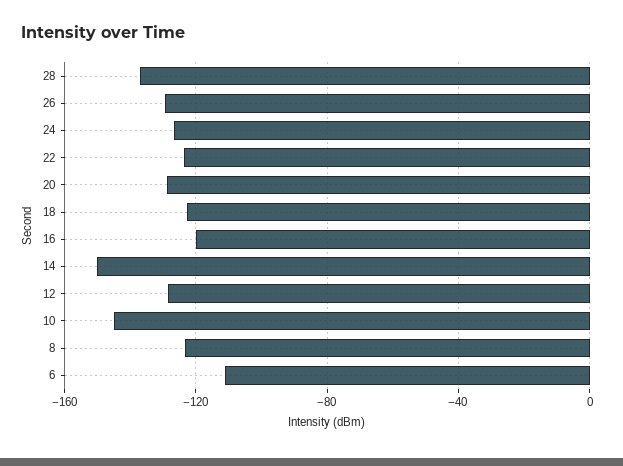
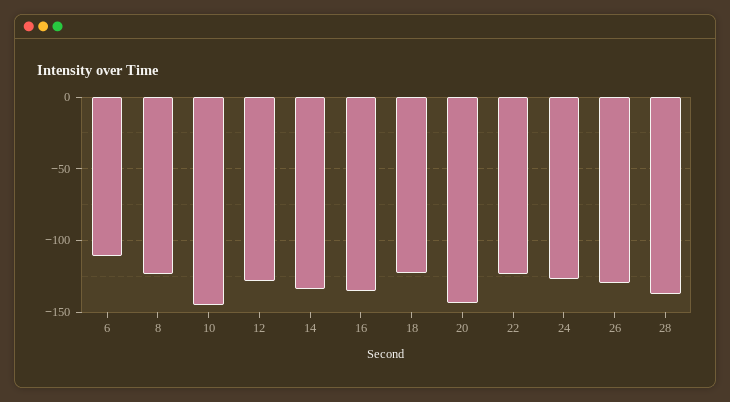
20: -130 -> -145
16: -120 -> -135
14: -150 -> -135

